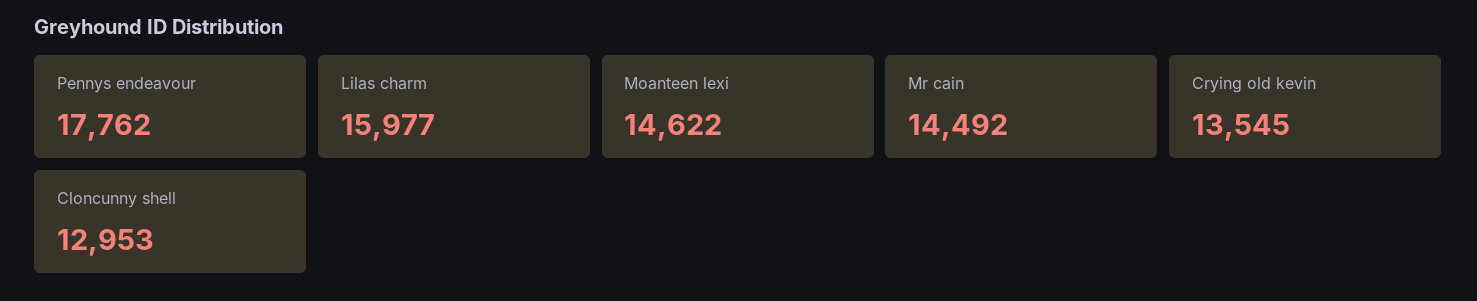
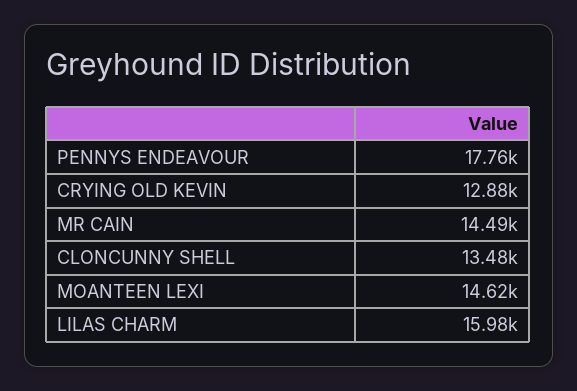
Crying old kevin: 13545 -> 12880
Cloncunny shell: 12953 -> 13480

